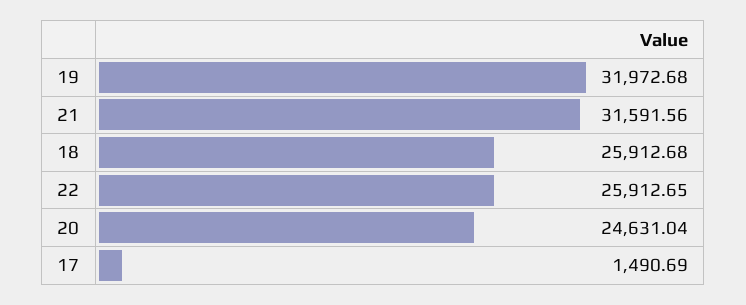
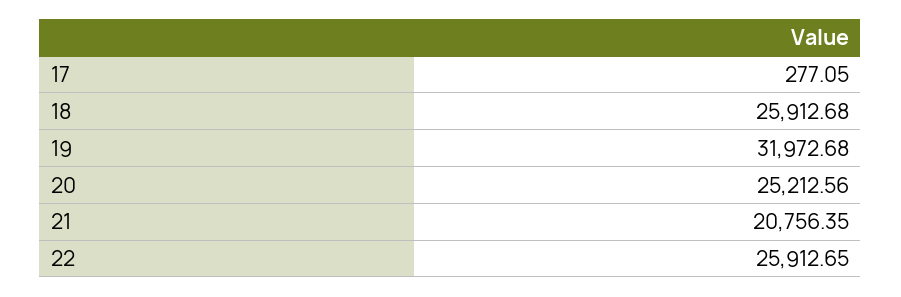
21: 31591.56 -> 20756.35
20: 24631.04 -> 25212.56
17: 1490.69 -> 277.05

